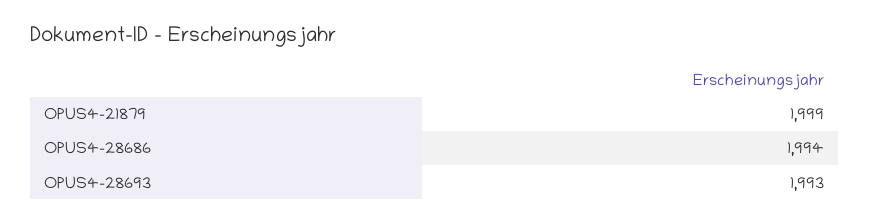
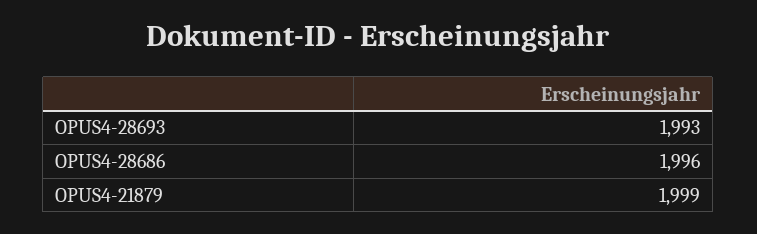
OPUS4-28686: 1994 -> 1996

